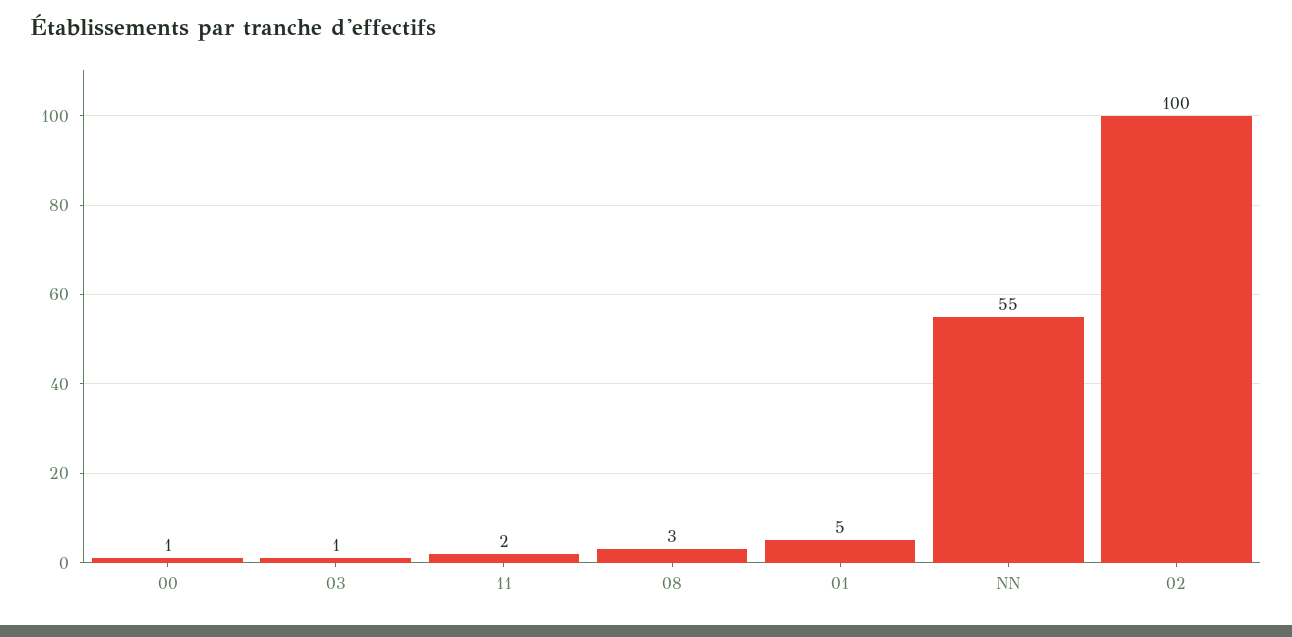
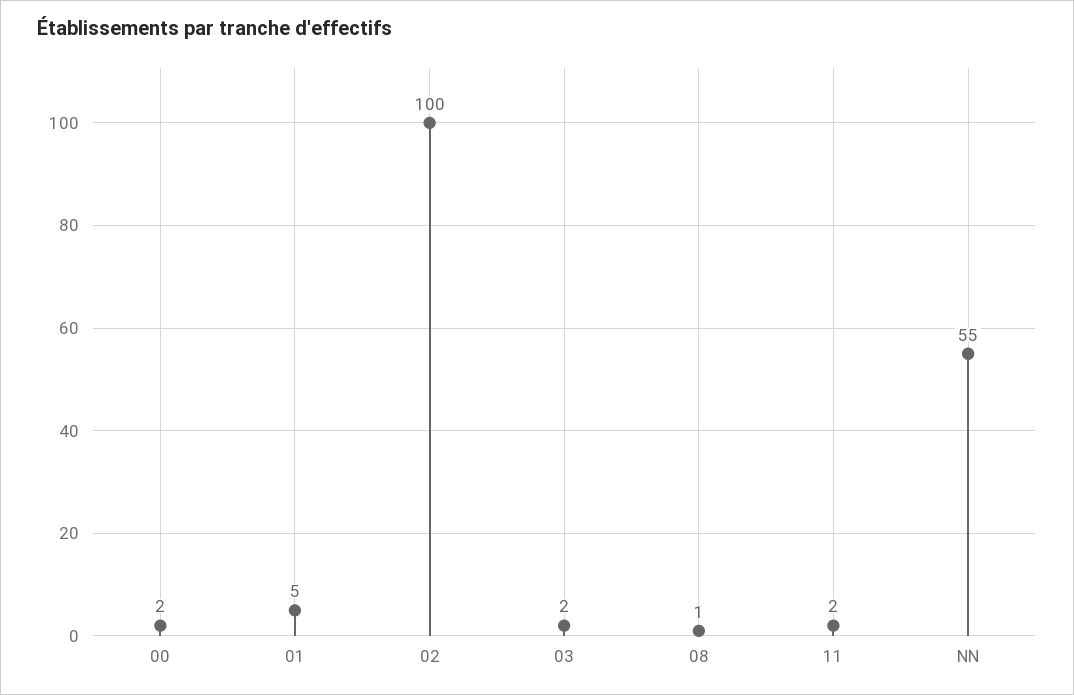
00: 1 -> 2
03: 1 -> 2
08: 3 -> 1

